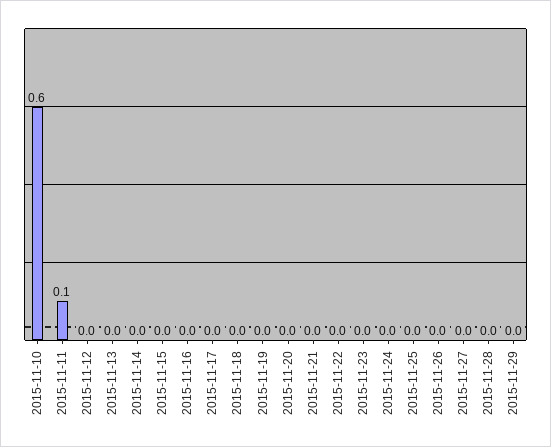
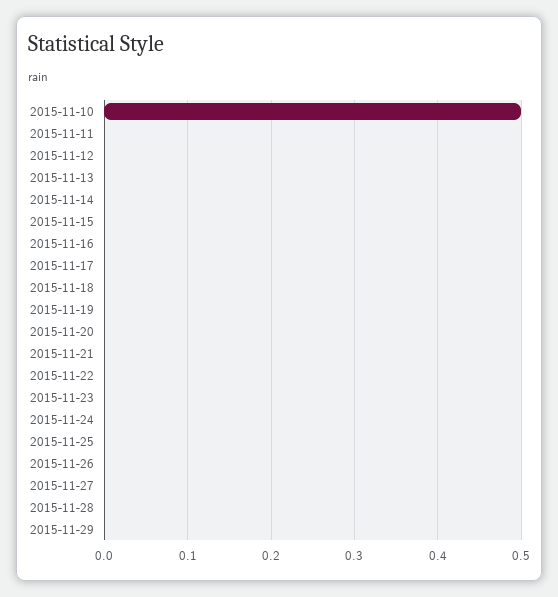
2015-11-10: 0.6 -> 0.5
2015-11-11: 0.1 -> 0

